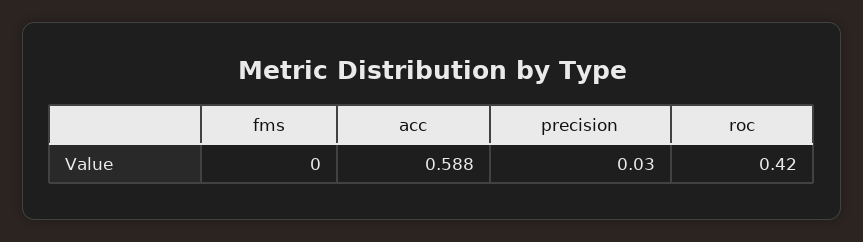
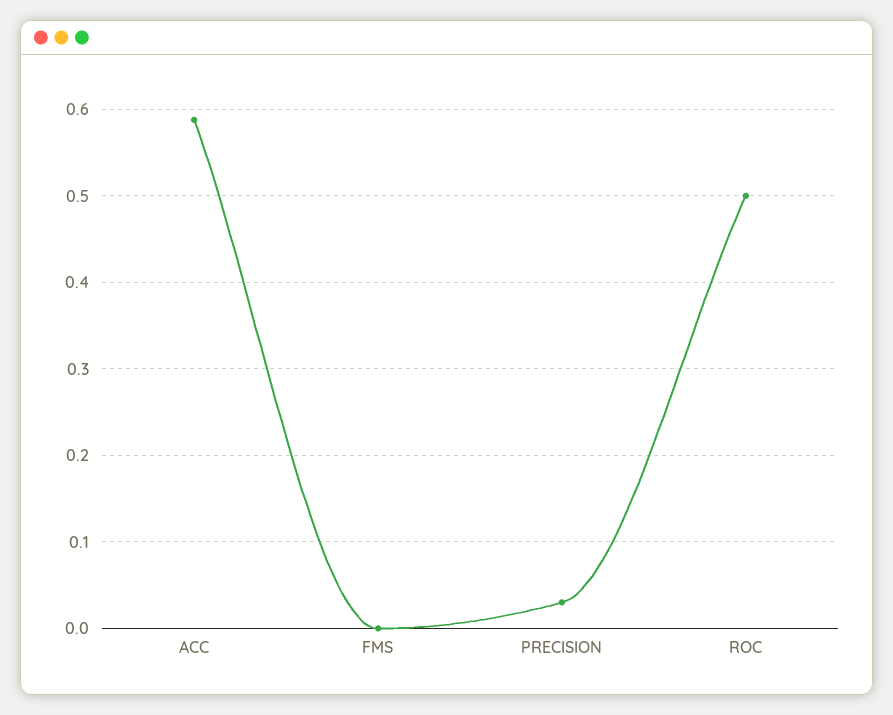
roc: 0.42 -> 0.5

